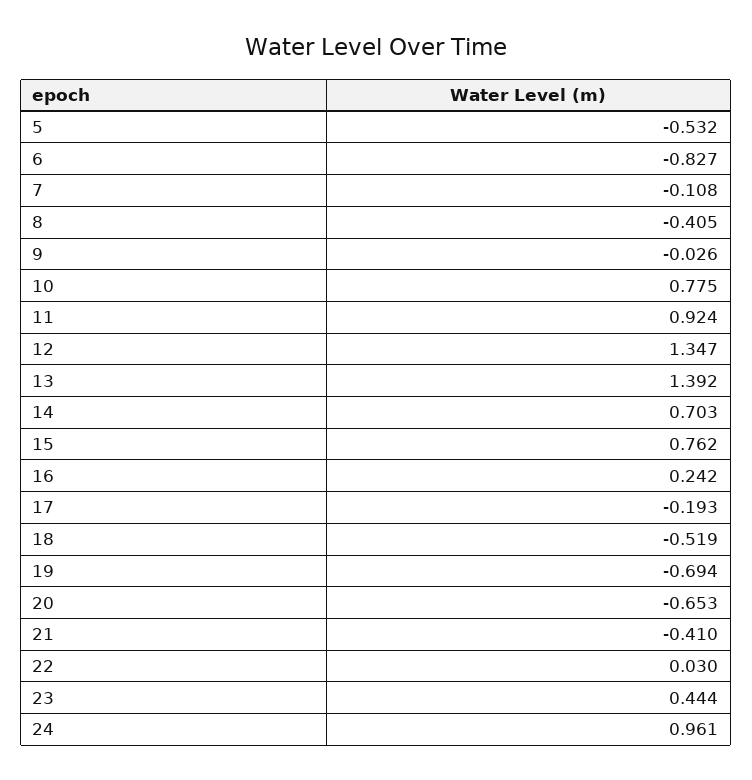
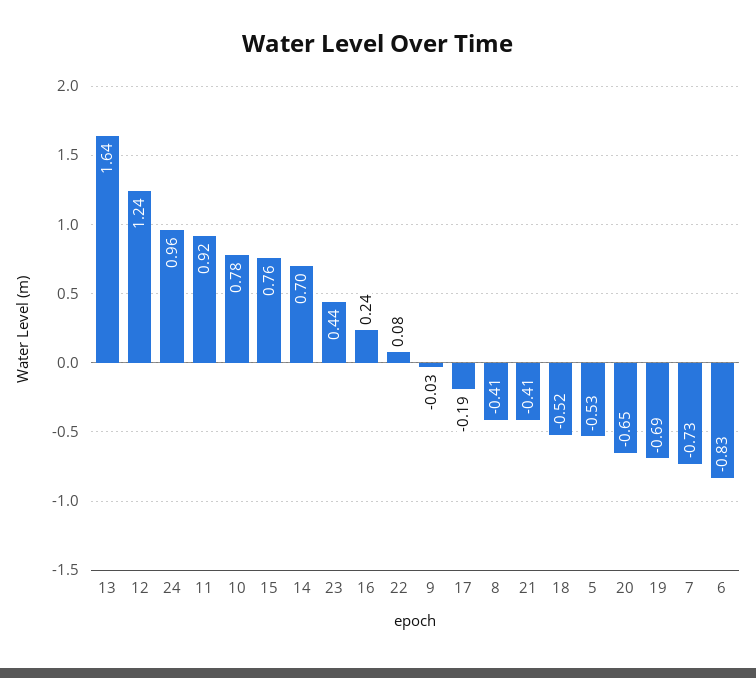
7: -0.108 -> -0.73
12: 1.347 -> 1.24
13: 1.392 -> 1.64
22: 0.03 -> 0.08

